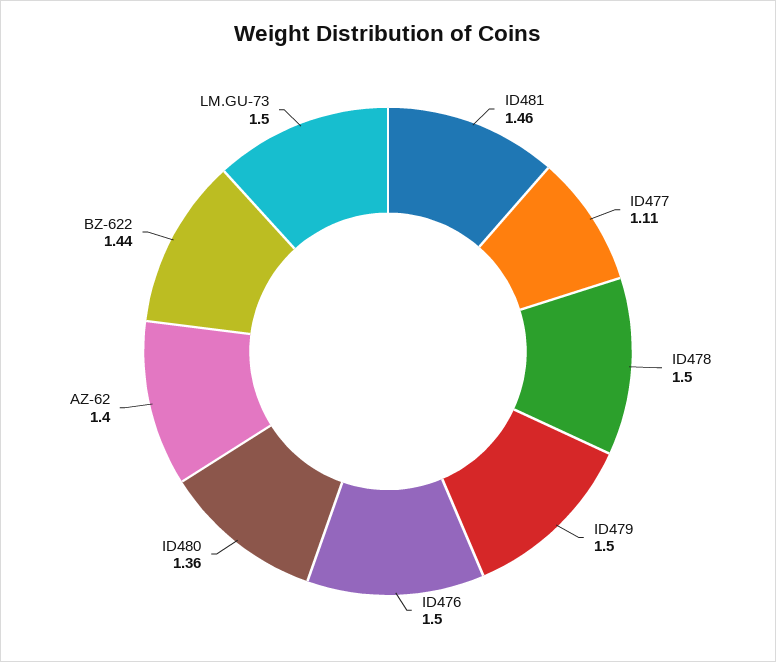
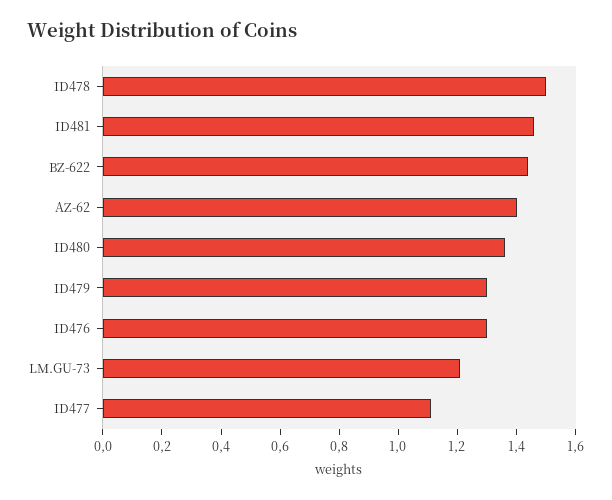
ID479: 1.5 -> 1.3
ID476: 1.5 -> 1.3
LM.GU-73: 1.5 -> 1.2

